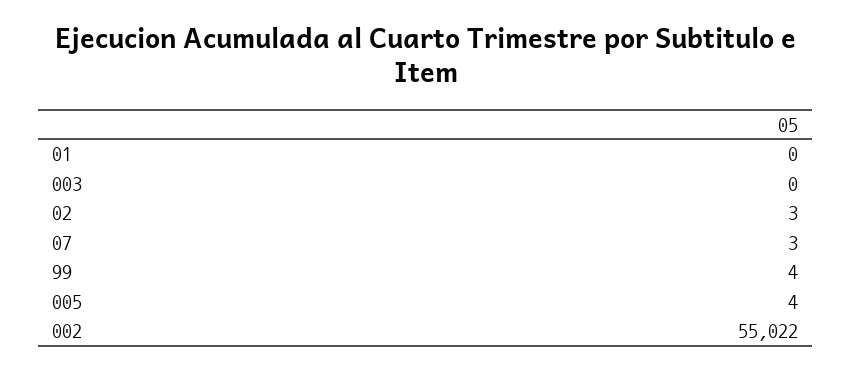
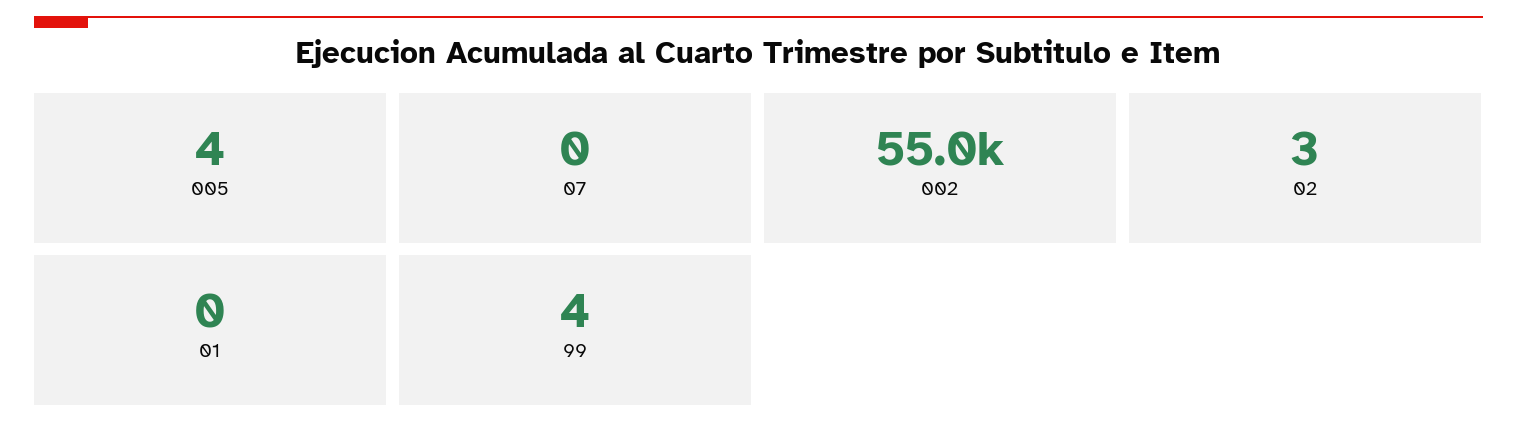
003: 0 -> none
07: 3 -> 0

